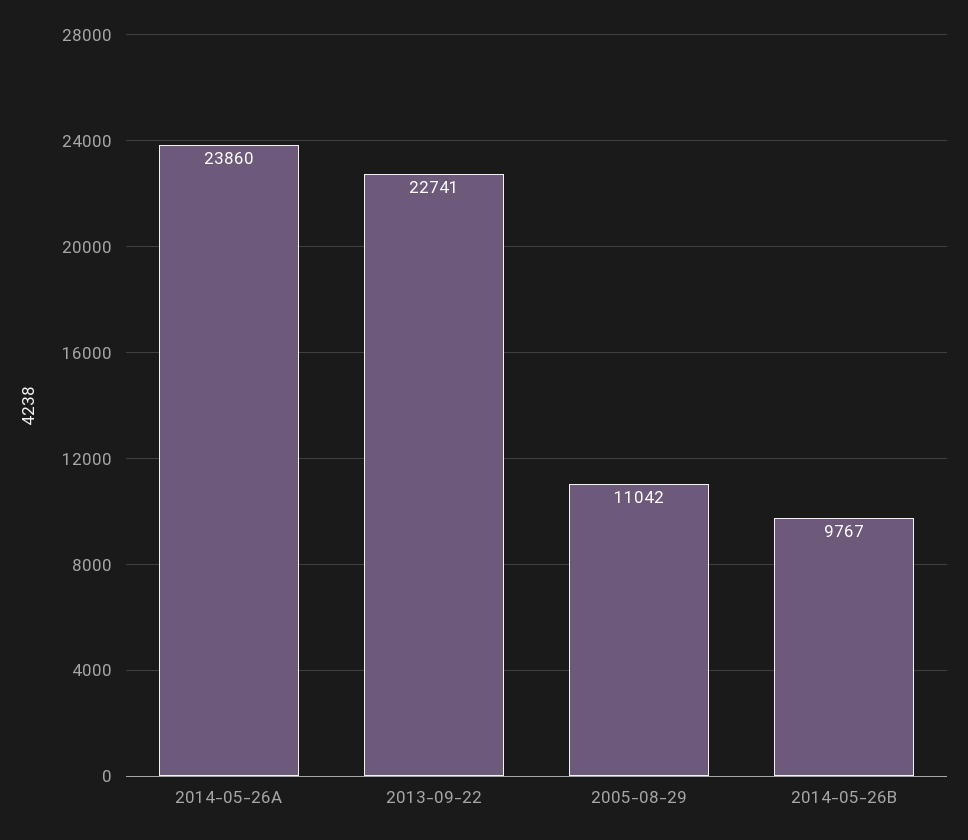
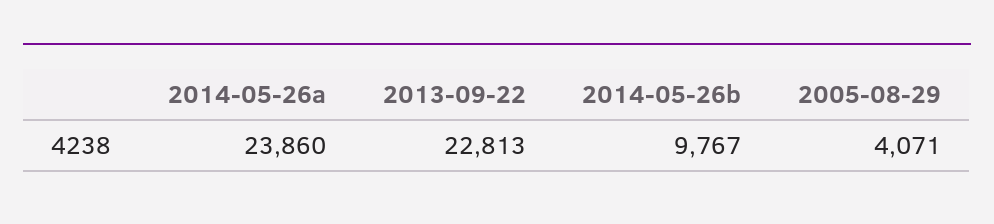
2013-09-22: 22741 -> 22813
2005-08-29: 11042 -> 4071

